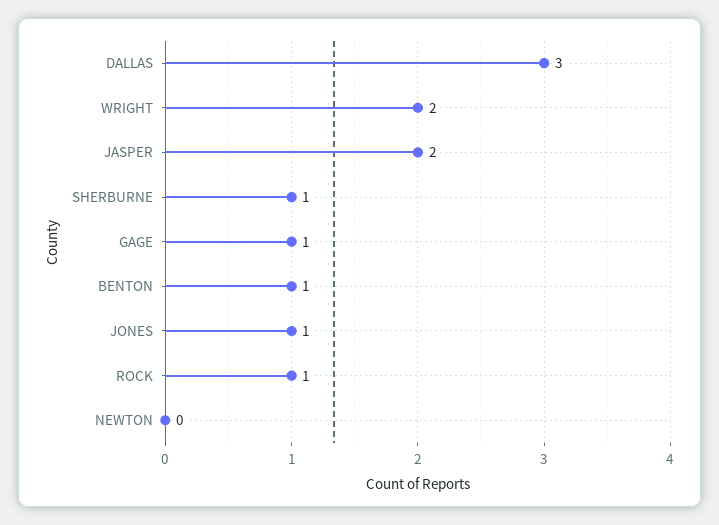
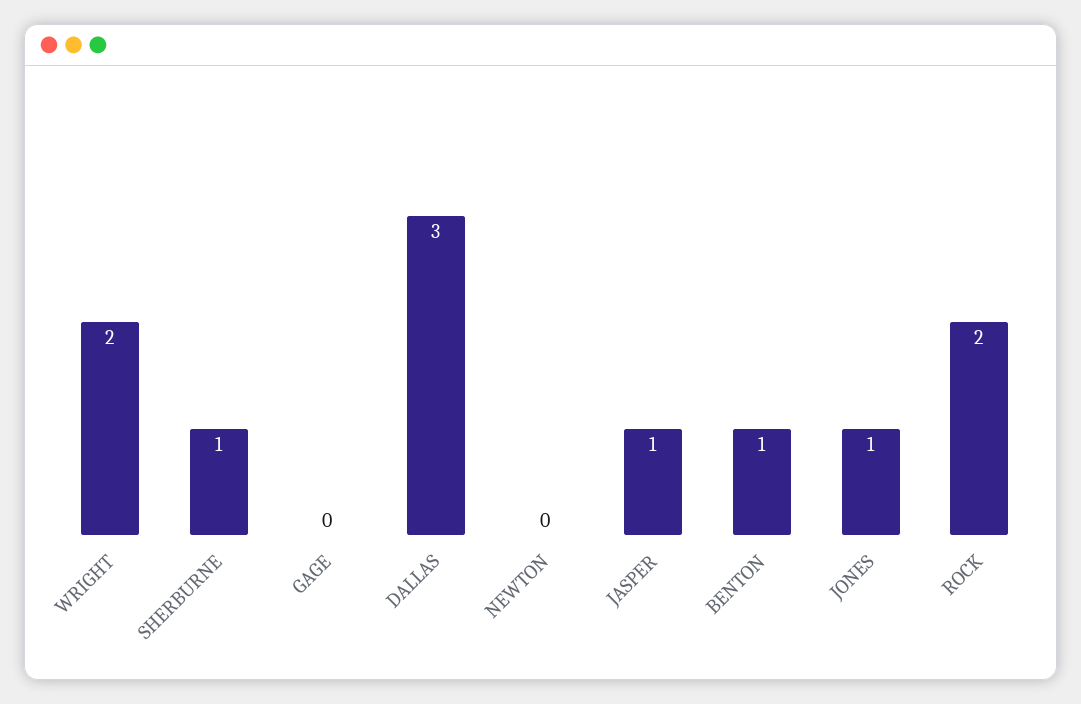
JASPER: 2 -> 1
GAGE: 1 -> 0
ROCK: 1 -> 2

